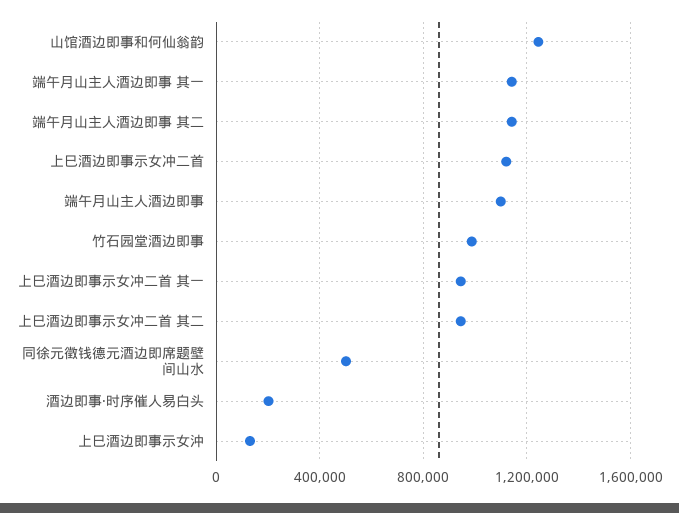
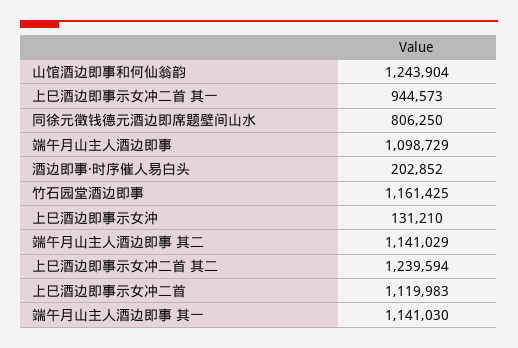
竹石园堂酒边即事: 1000000 -> 1161425
上巳酒边即事示女冲二首 其二: 950000 -> 1239594
同徐元徵钱德元酒边即席题壁间山水: 500000 -> 806250

